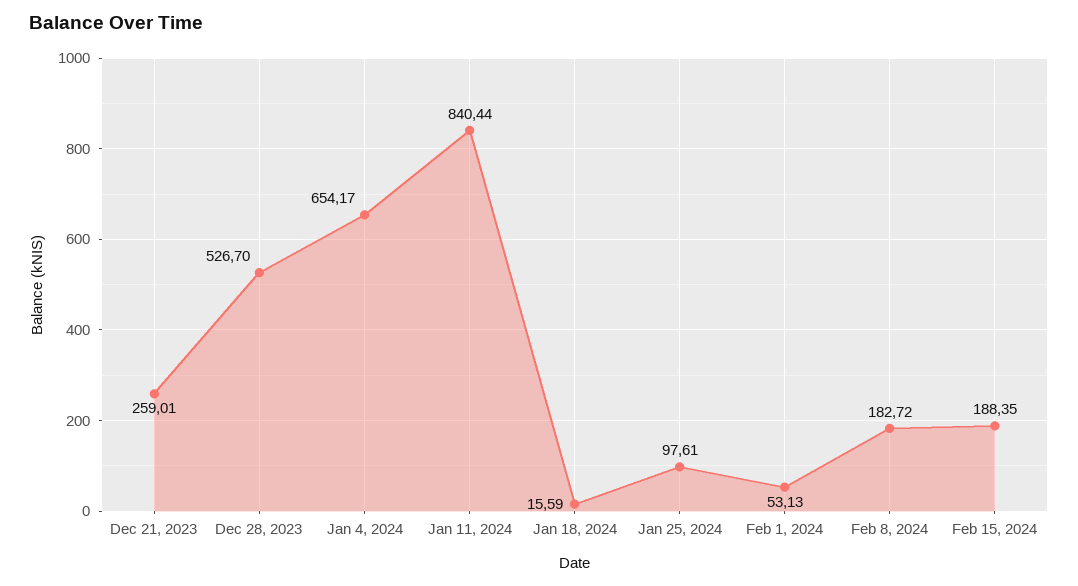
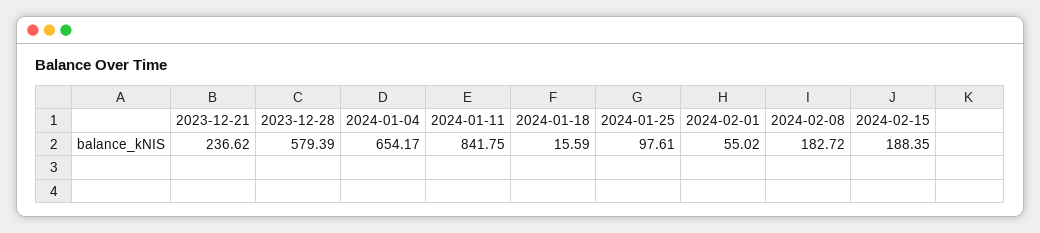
Dec 21, 2023: 259.01 -> 236.62
Dec 28, 2023: 526.7 -> 579.39
Jan 11, 2024: 840.44 -> 841.75
Feb 1, 2024: 53.13 -> 55.02

